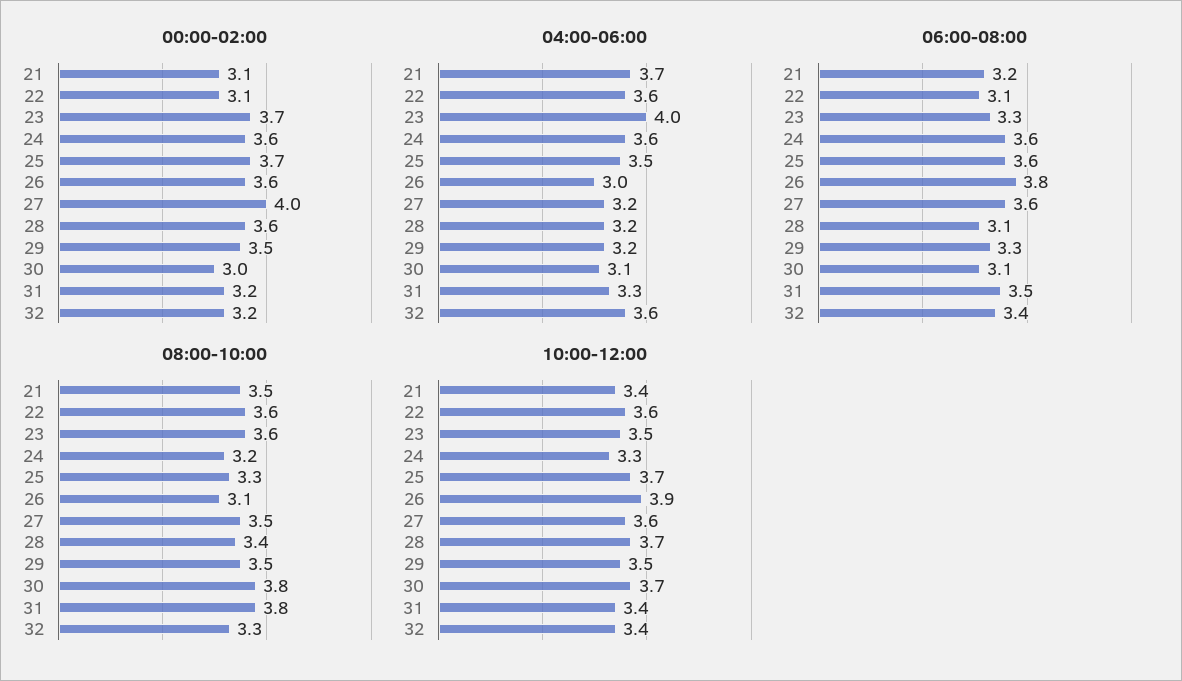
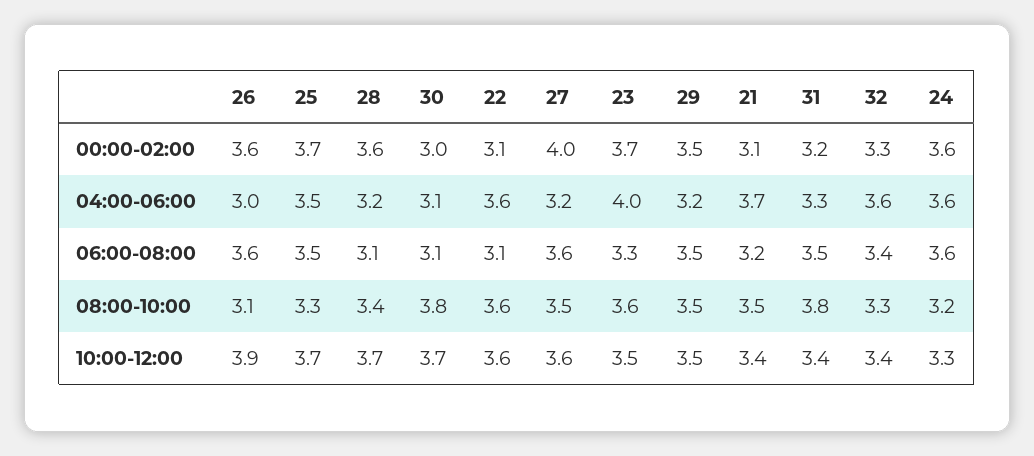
00:00-02:00, 32: 3.2 -> 3.3
06:00-08:00, 25: 3.6 -> 3.5
06:00-08:00, 26: 3.8 -> 3.6
06:00-08:00, 29: 3.3 -> 3.5

